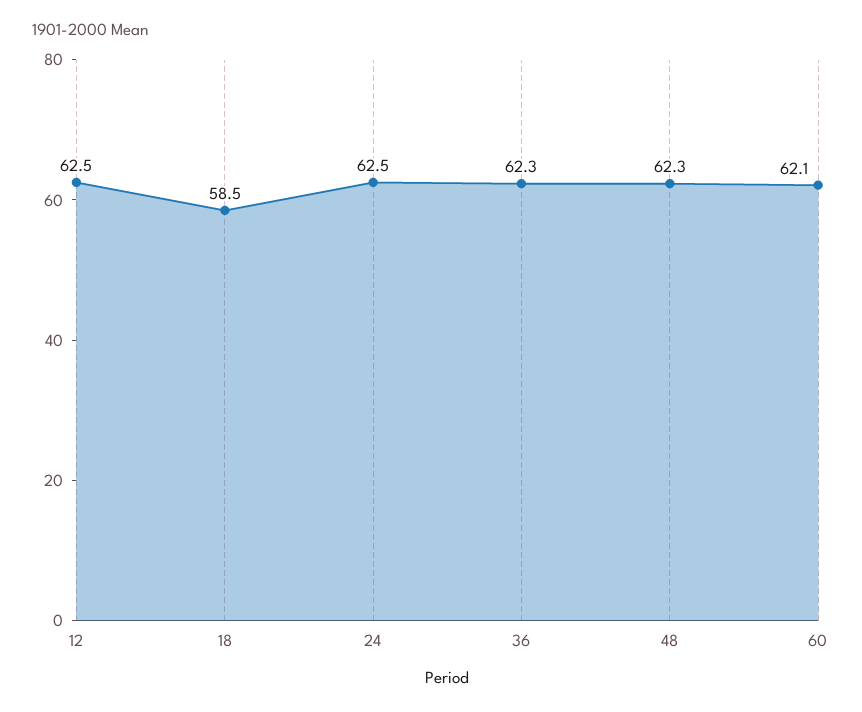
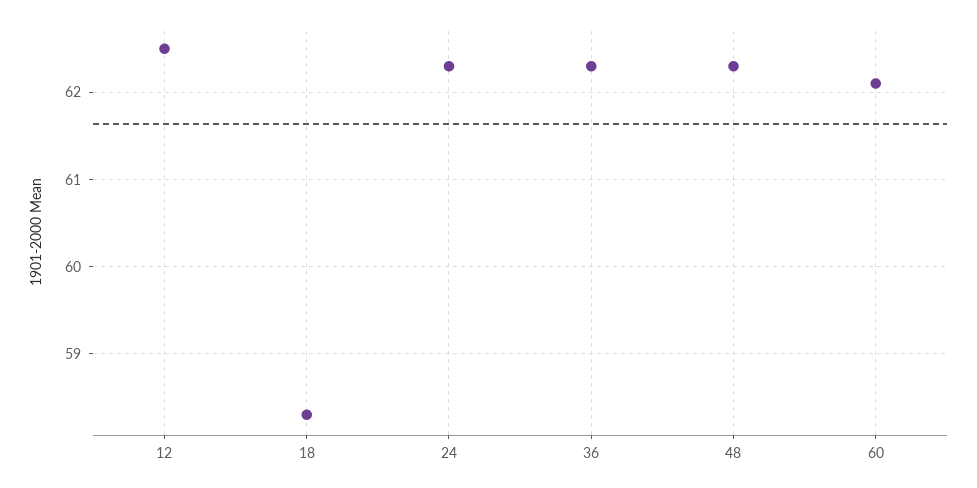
18: 58.5 -> 58.3
24: 62.5 -> 62.3

